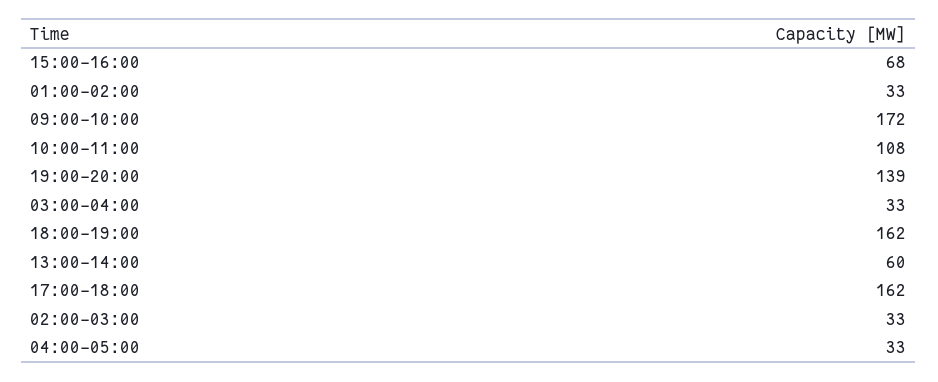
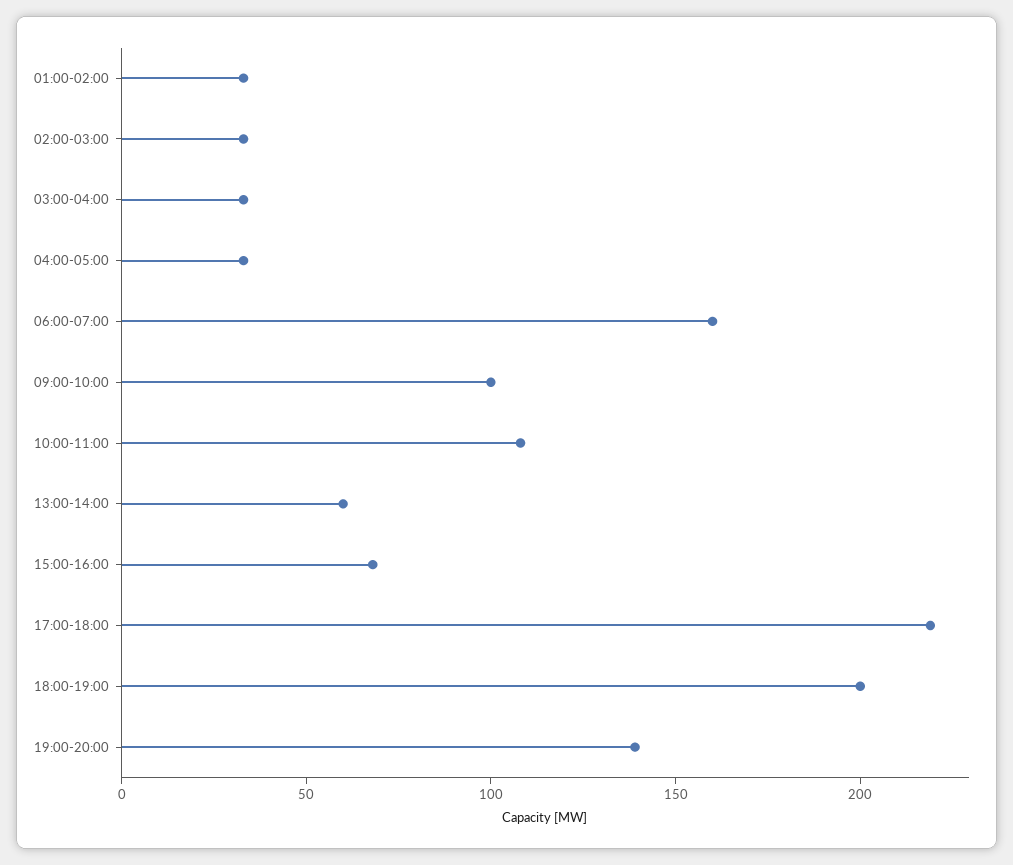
09:00-10:00: 172 -> 100
18:00-19:00: 162 -> 200
17:00-18:00: 162 -> 220
06:00-07:00: none -> 160

